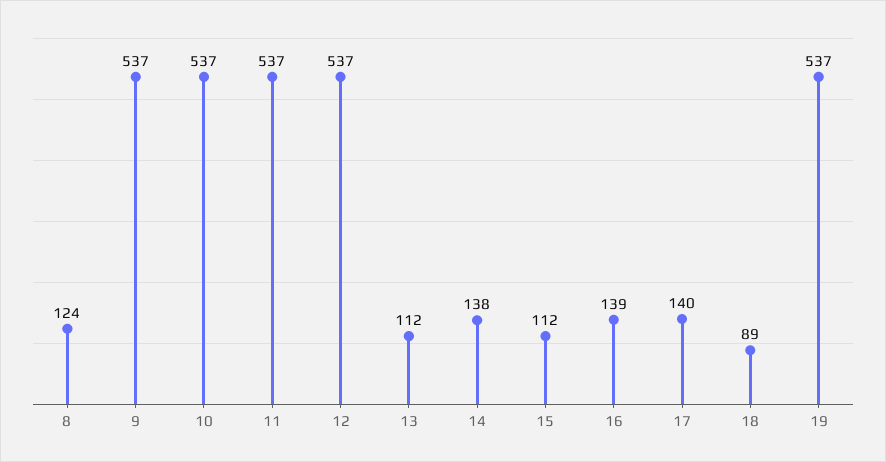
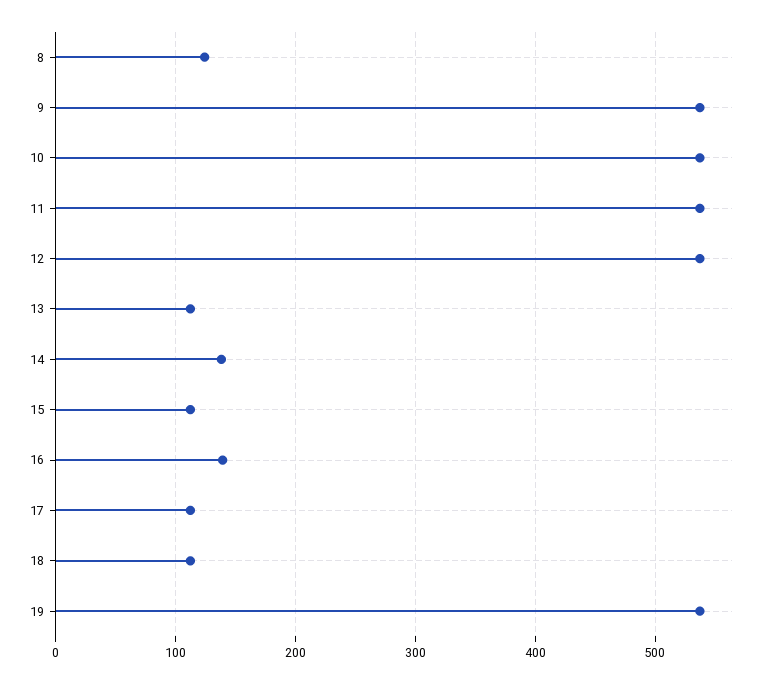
17: 140 -> 110
18: 89 -> 110

